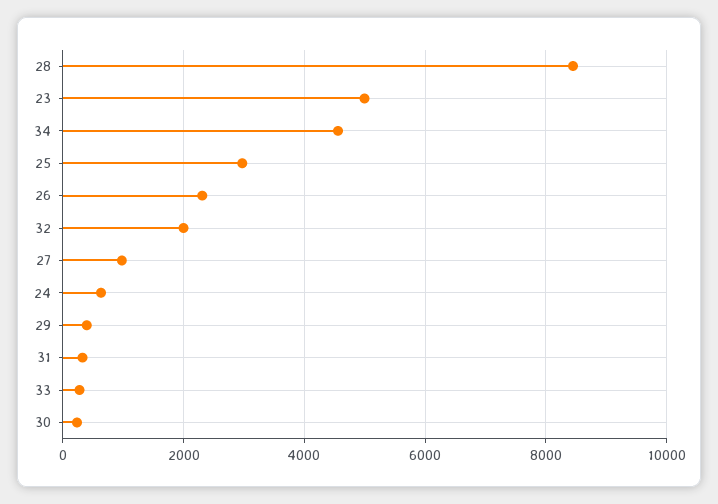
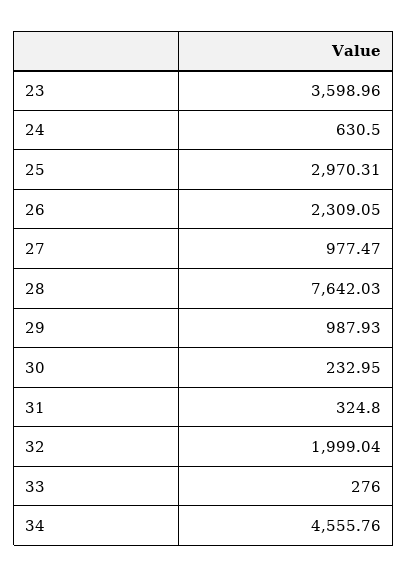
28: 8400 -> 7642.03
23: 5000 -> 3598.96
29: 400 -> 987.93

